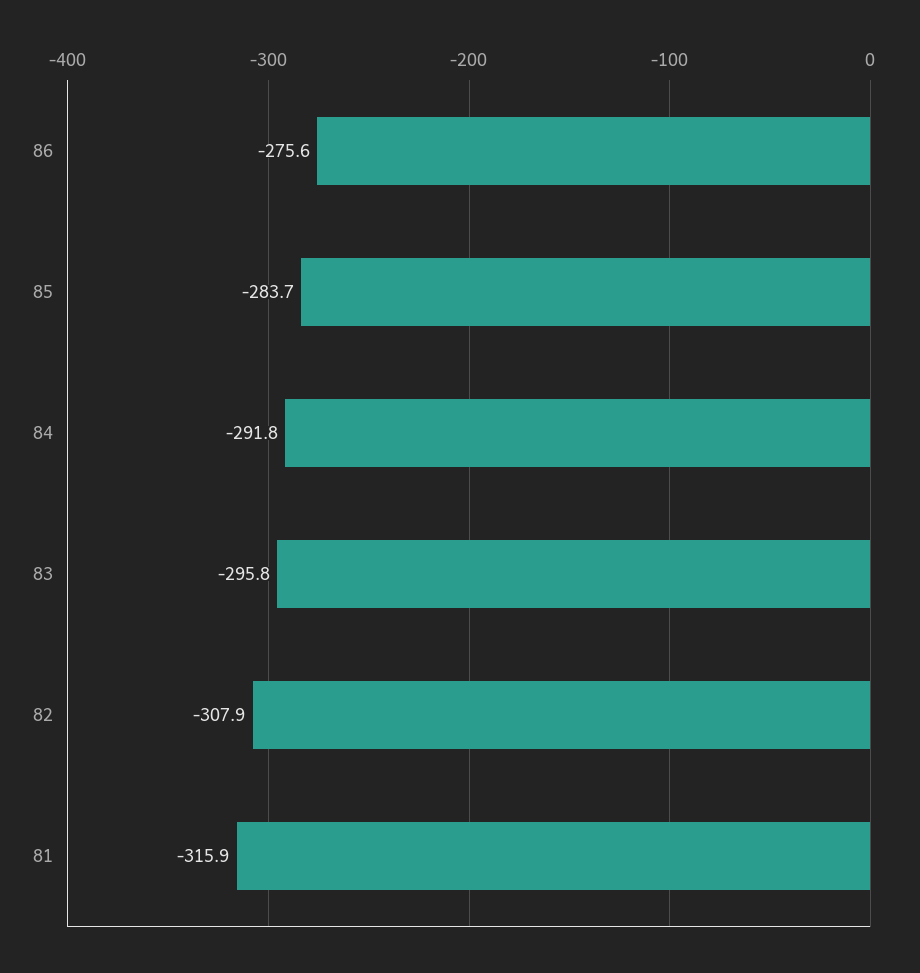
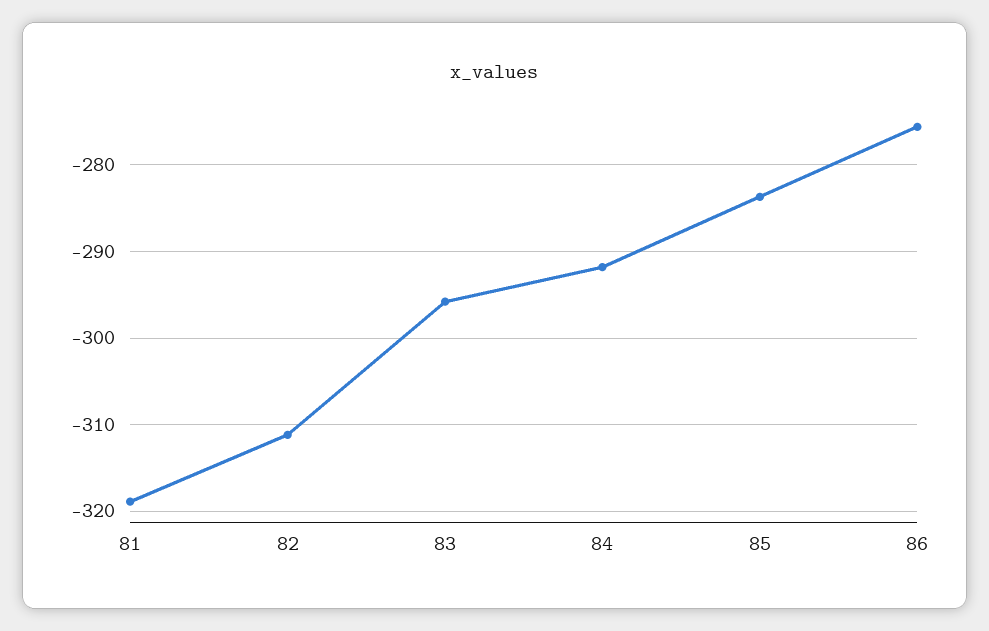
82: -307.9 -> -311
81: -315.9 -> -319

